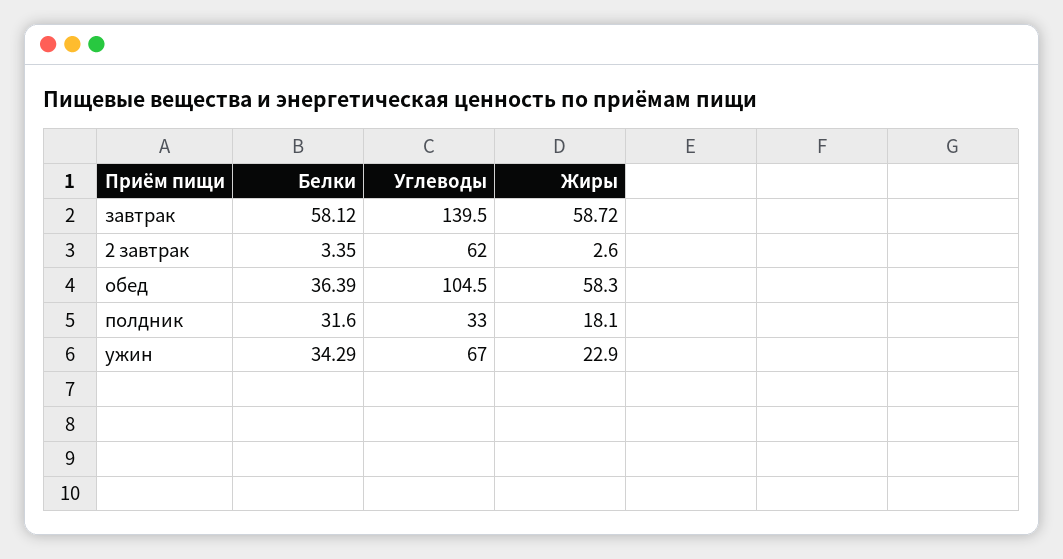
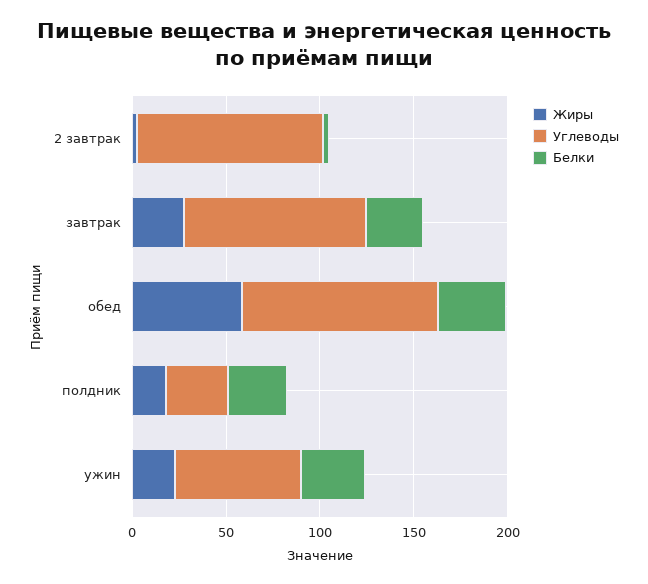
Белки, завтрак: 58.12 -> 30
Углеводы, завтрак: 139.5 -> 100
Жиры, завтрак: 58.72 -> 30
Углеводы, 2 завтрак: 62 -> 100

